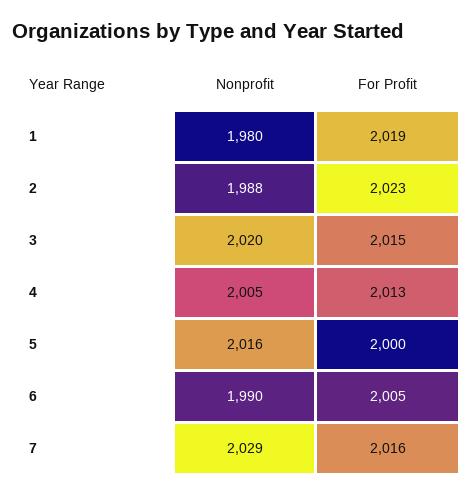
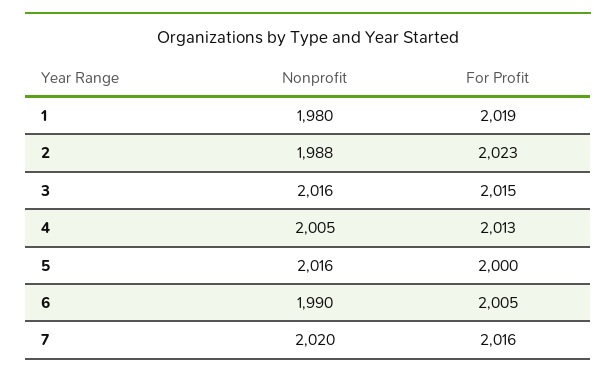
Nonprofit, 3: 2020 -> 2016
Nonprofit, 7: 2029 -> 2020

